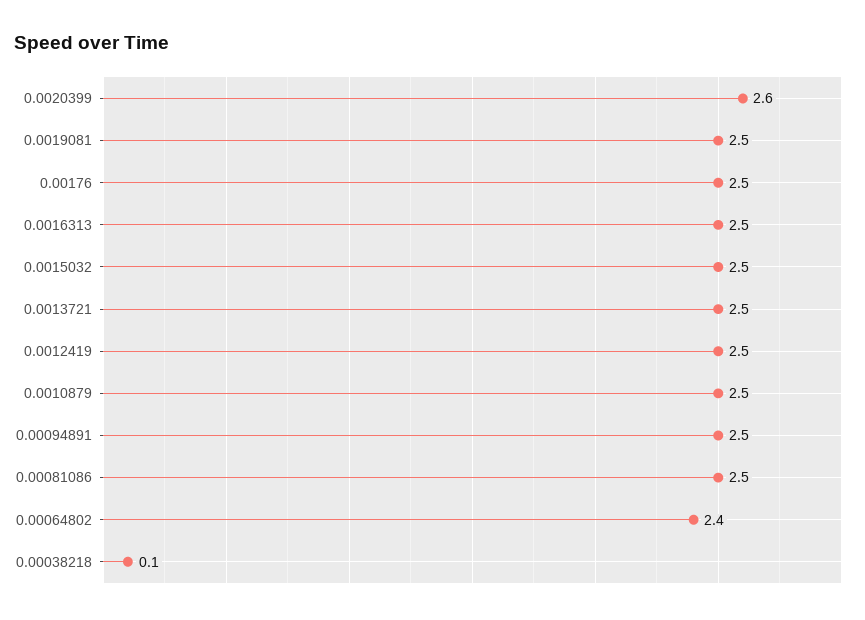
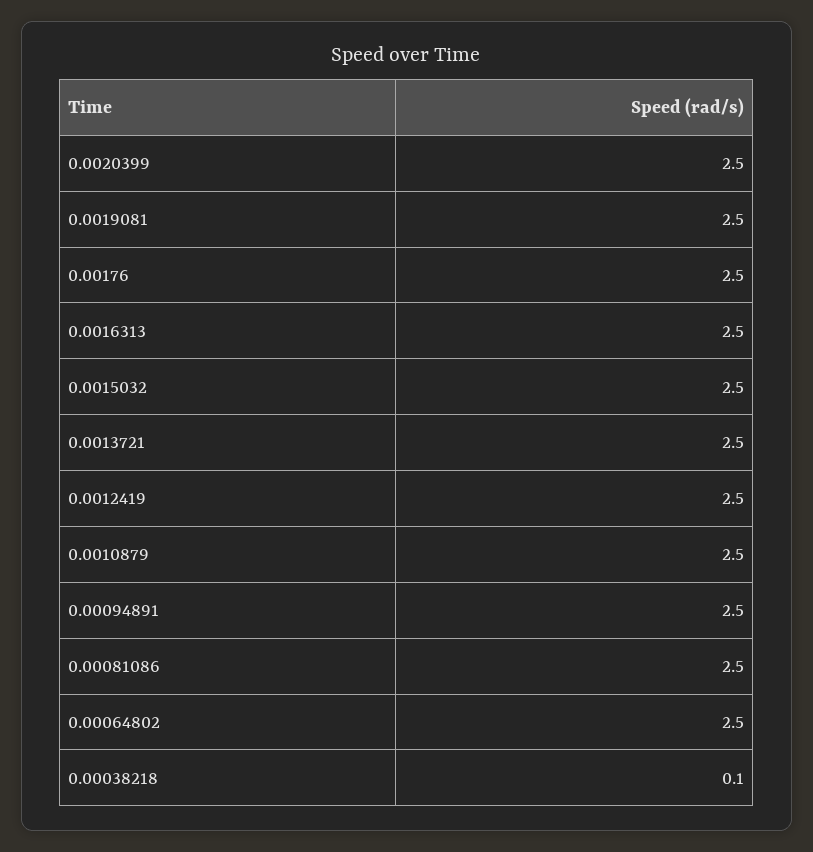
0.0020399: 2.6 -> 2.5
0.00064802: 2.4 -> 2.5

